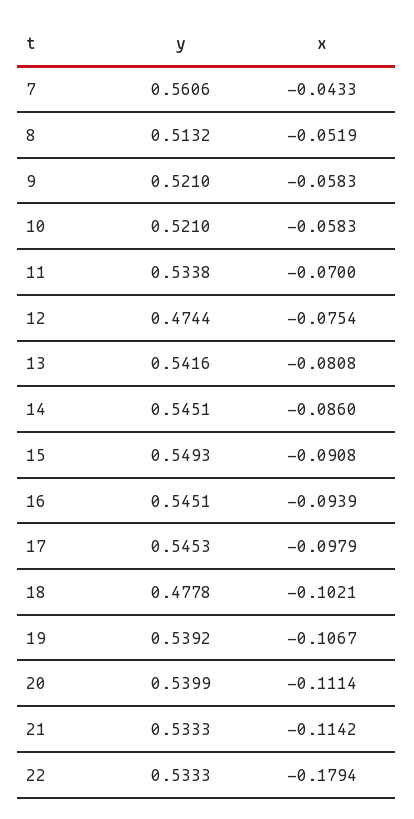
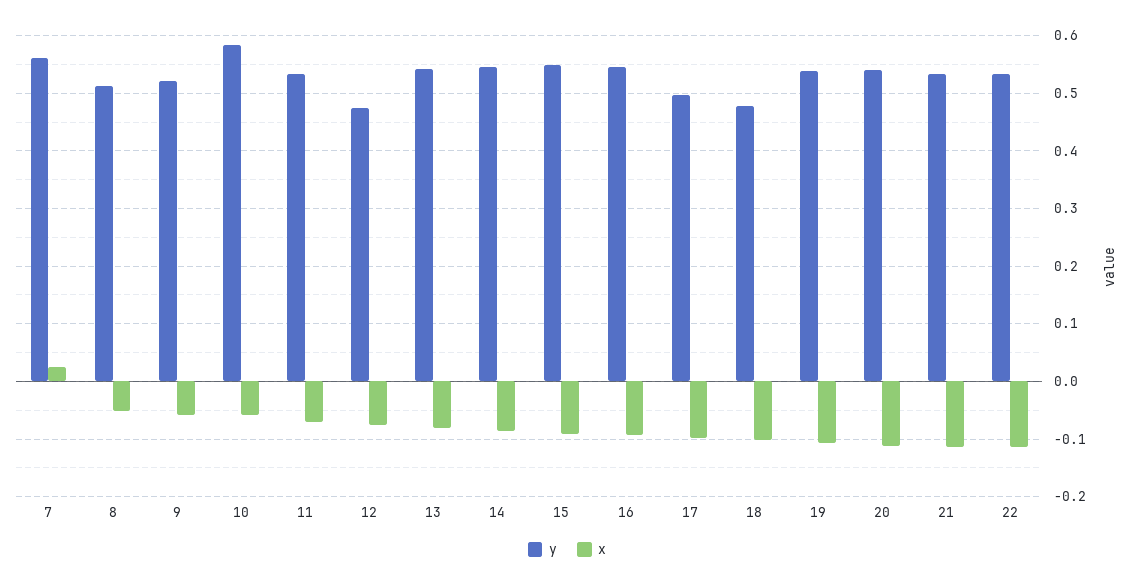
x, 7: -0.0433 -> 0.02
y, 10: 0.521 -> 0.58
y, 17: 0.5453 -> 0.5
x, 22: -0.1794 -> -0.12

